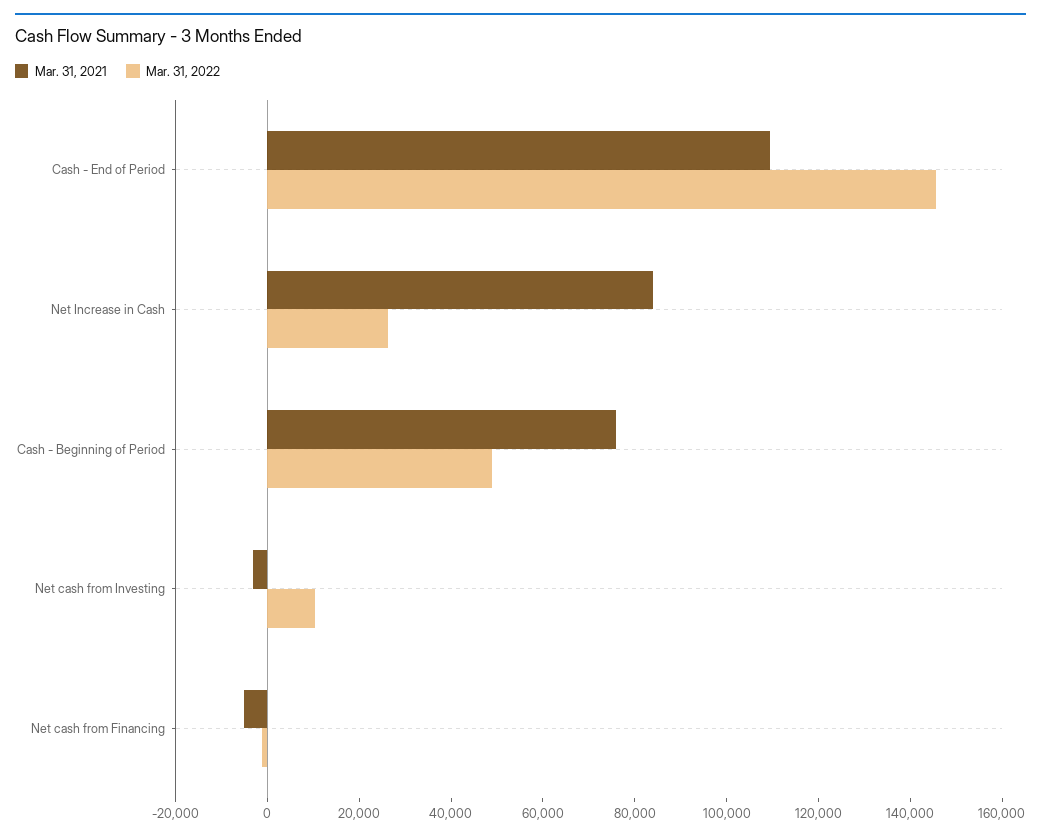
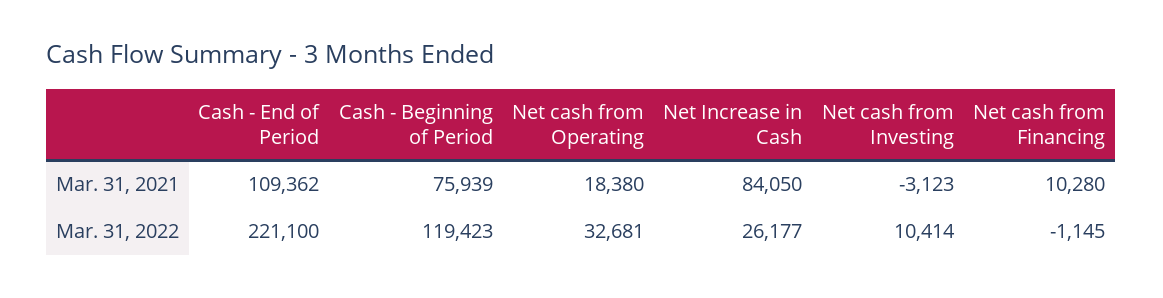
Mar. 31, 2022, Cash - End of Period: 145000 -> 221100
Mar. 31, 2022, Cash - Beginning of Period: 50000 -> 119423
Mar. 31, 2021, Net cash from Financing: -5000 -> 10280
Mar. 31, 2021, Net cash from Operating: none -> 18380
Mar. 31, 2022, Net cash from Operating: none -> 32681

